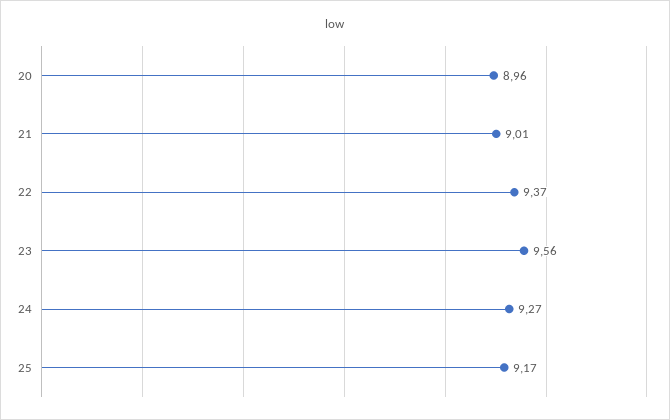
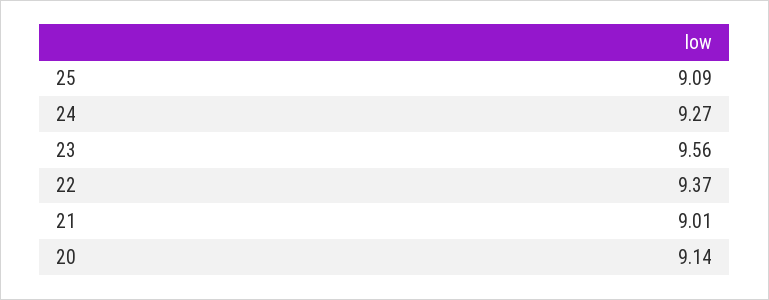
20: 8.96 -> 9.14
25: 9.17 -> 9.09

